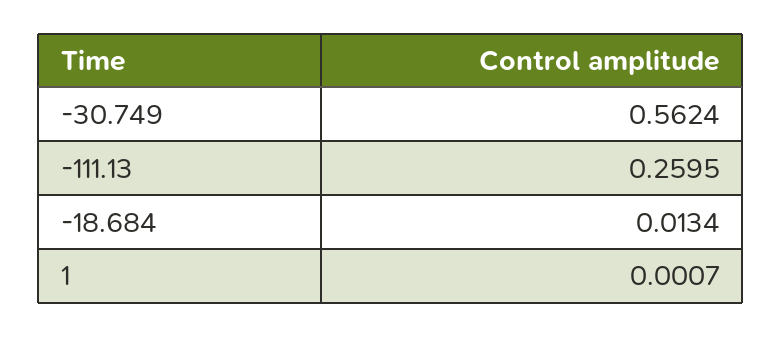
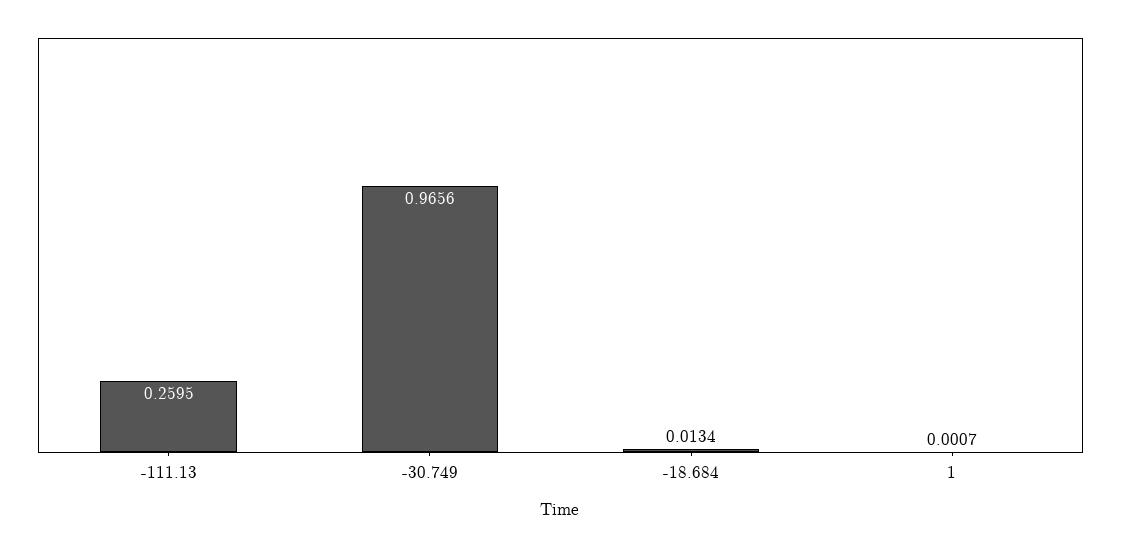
-30.749: 0.5624 -> 0.9656

